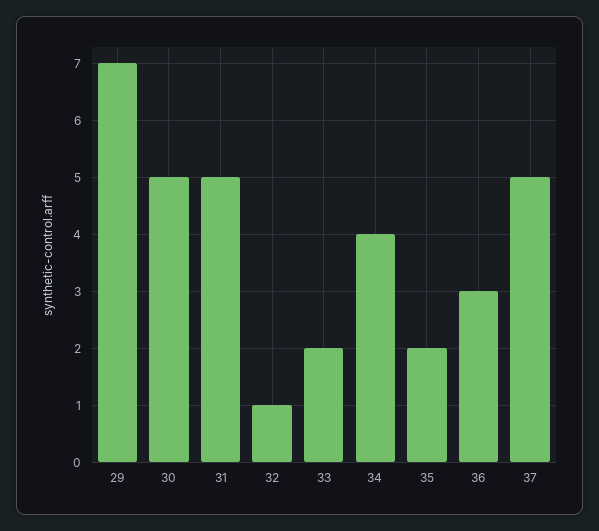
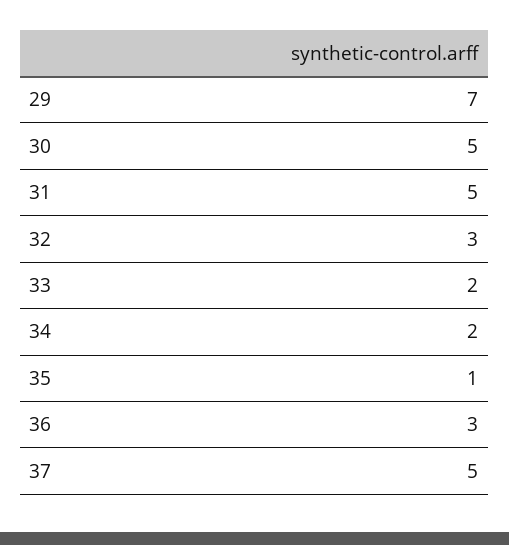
32: 1 -> 3
34: 4 -> 2
35: 2 -> 1

